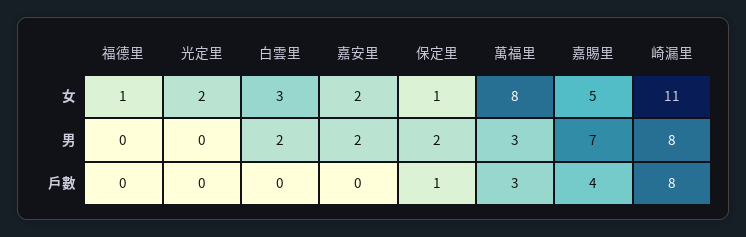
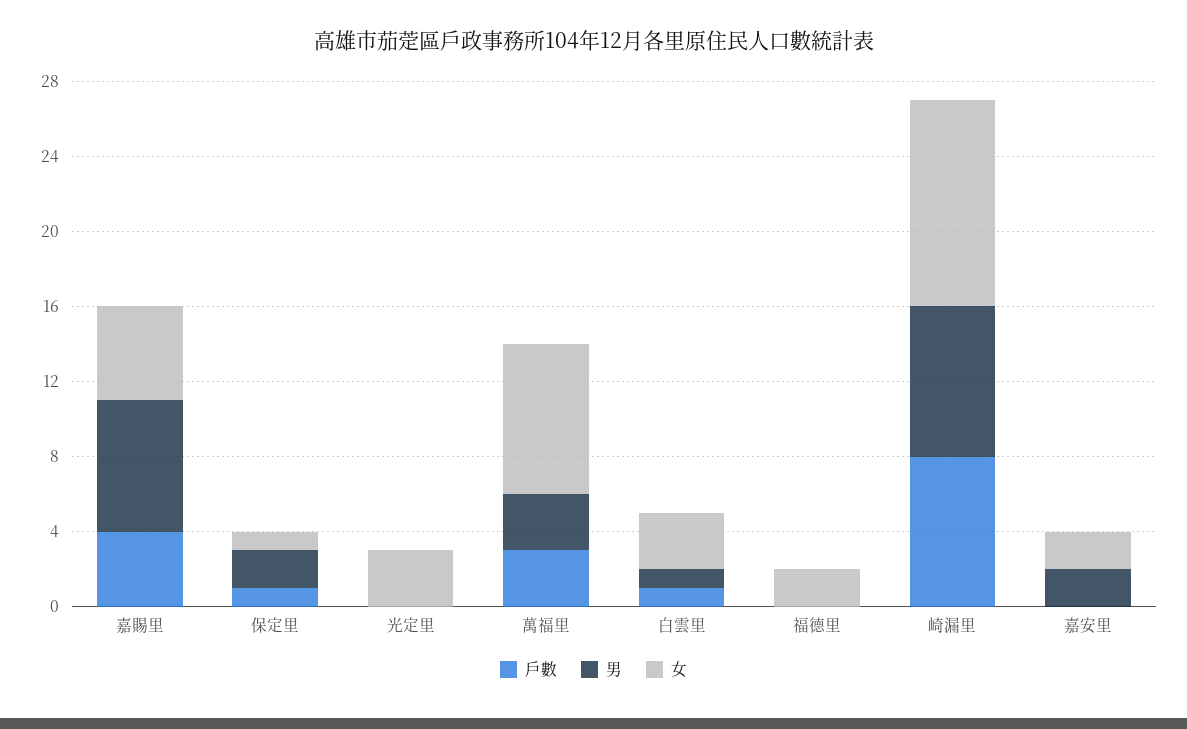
女, 福德里: 1 -> 2
女, 光定里: 2 -> 3
男, 白雲里: 2 -> 1
戶數, 白雲里: 0 -> 1

